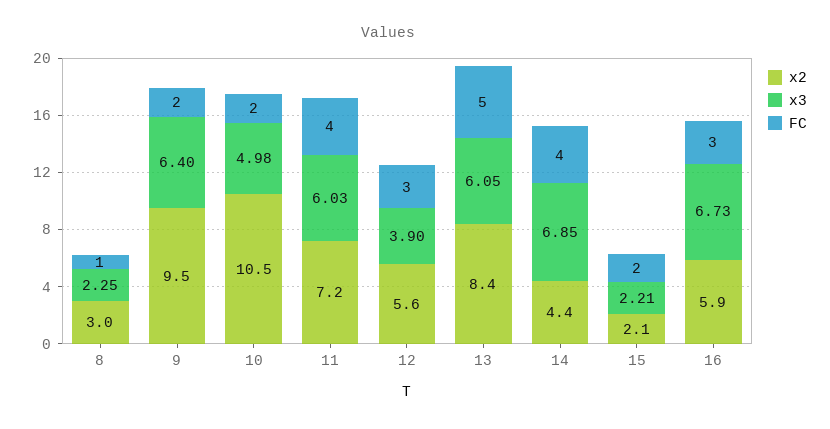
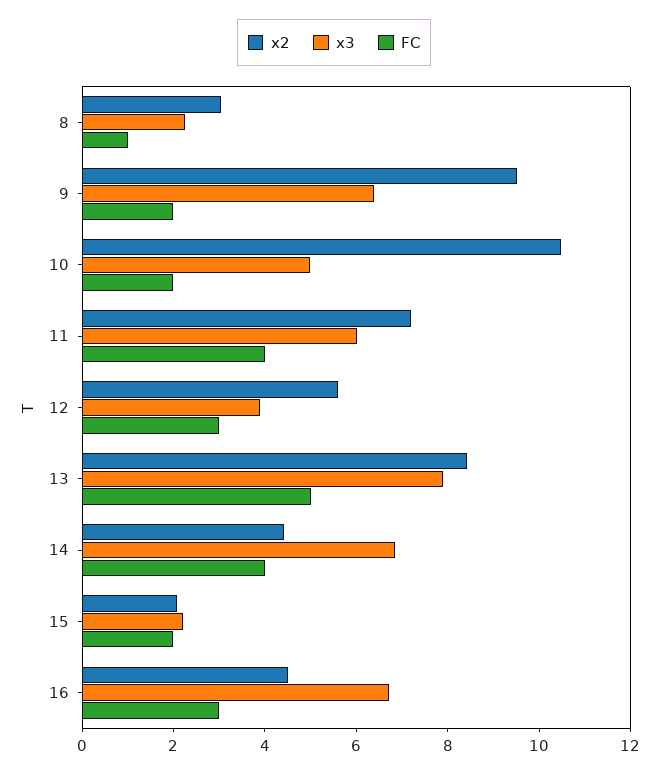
x3, 13: 6.05 -> 8
x2, 16: 5.9 -> 4.5

